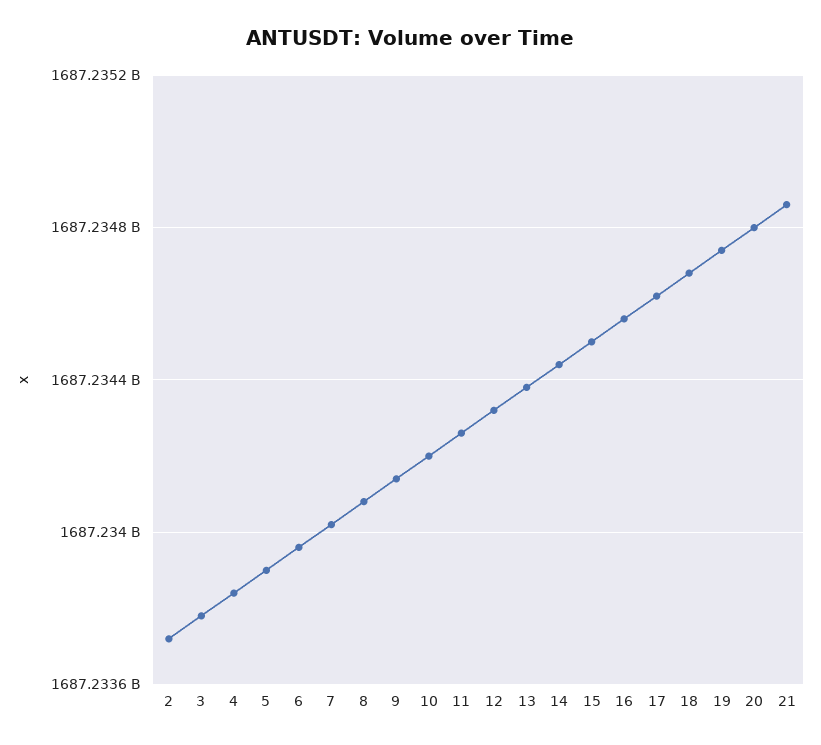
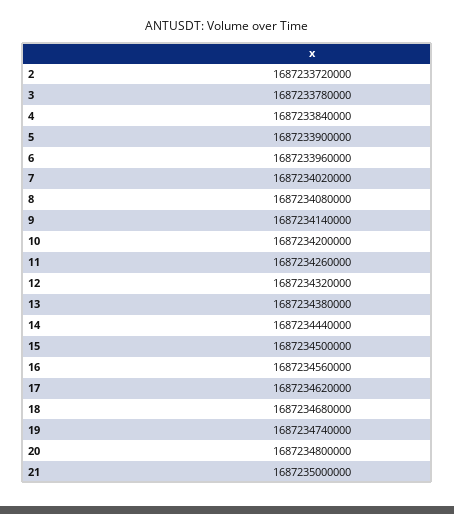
21: 1687234850000 -> 1687235000000

